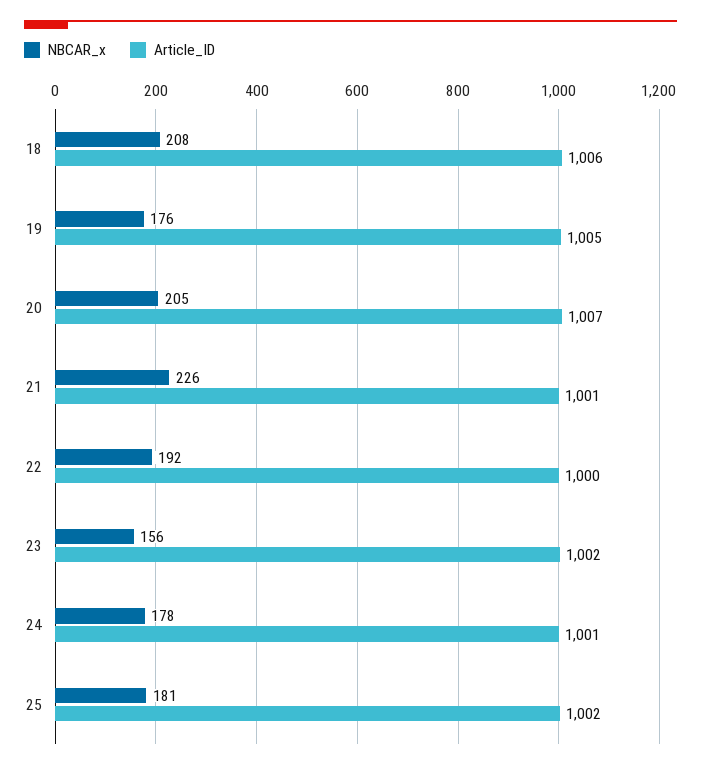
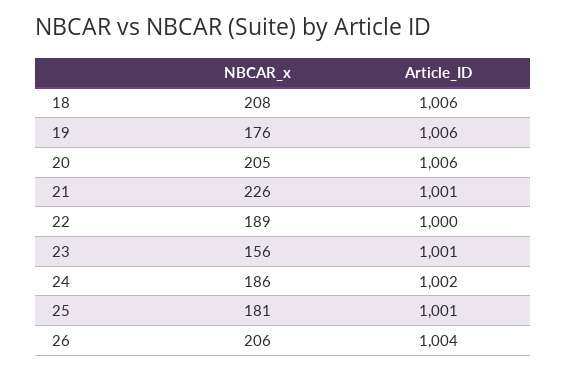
Article_ID, 19: 1005 -> 1006
Article_ID, 20: 1007 -> 1006
NBCAR_x, 22: 192 -> 189
Article_ID, 23: 1002 -> 1001
NBCAR_x, 24: 178 -> 186
Article_ID, 24: 1001 -> 1002
Article_ID, 25: 1002 -> 1001
NBCAR_x, 26: none -> 206
Article_ID, 26: none -> 1004

